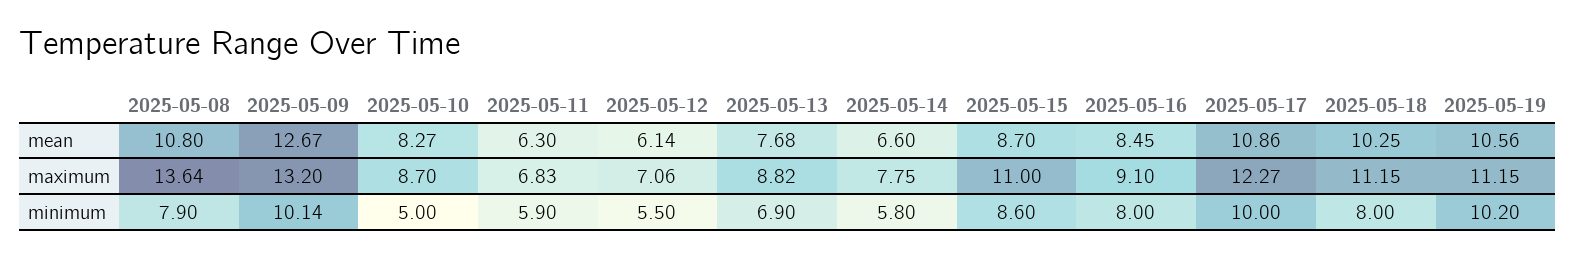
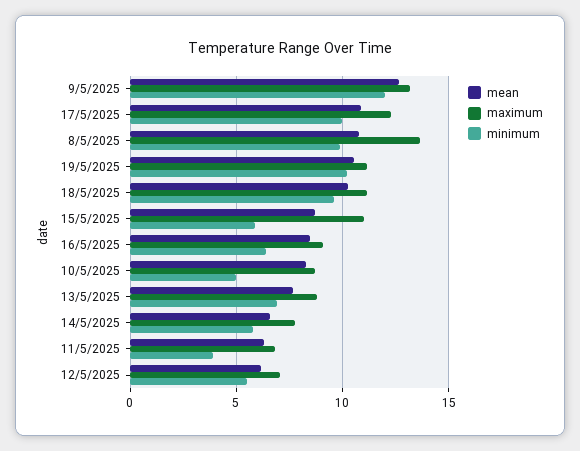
minimum, 2025-05-08: 7.9 -> 10
minimum, 2025-05-09: 10.14 -> 12
minimum, 2025-05-11: 5.9 -> 4
minimum, 2025-05-15: 8.6 -> 6
minimum, 2025-05-16: 8 -> 6.5
minimum, 2025-05-18: 8 -> 9.5

